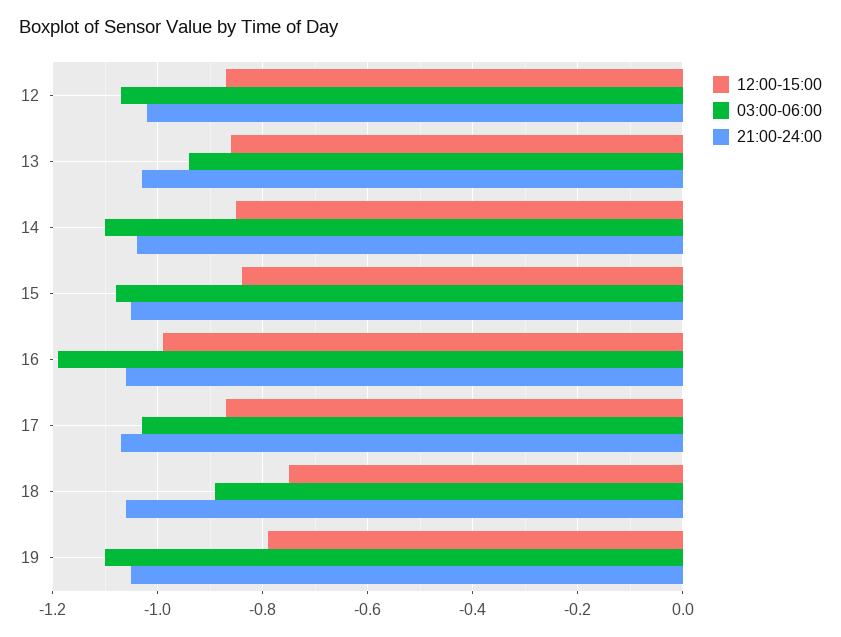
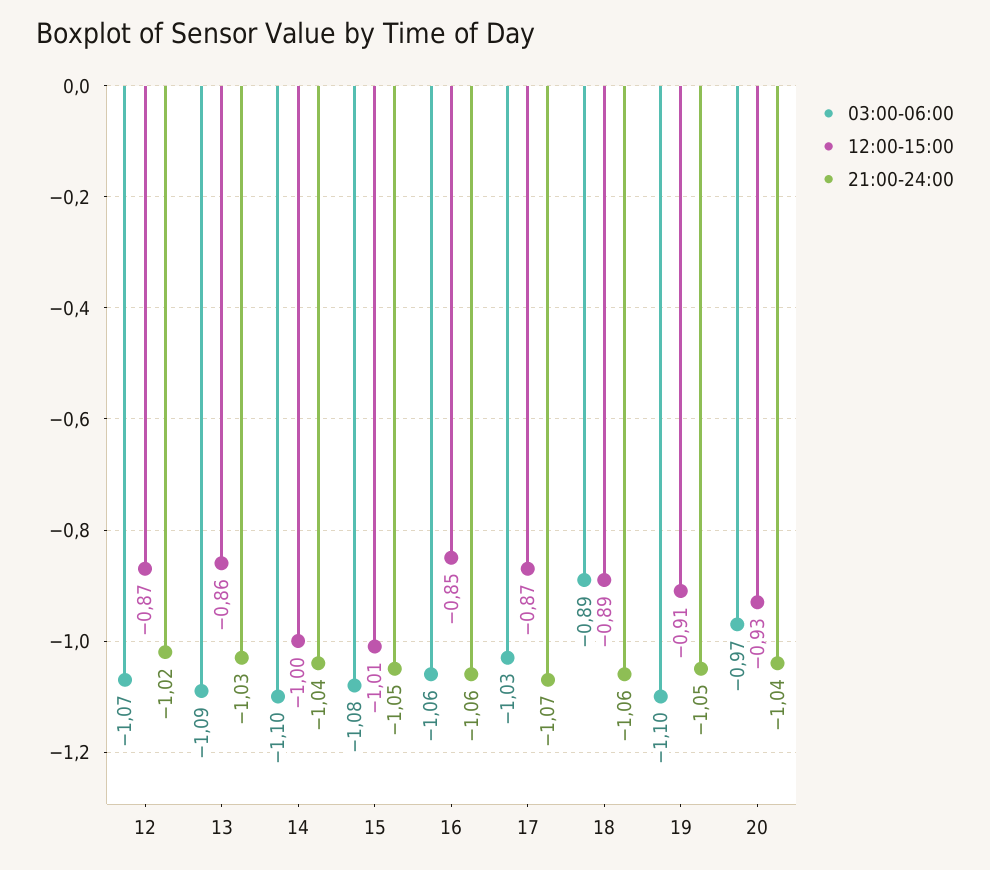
03:00-06:00, 13: -0.95 -> -1.09
12:00-15:00, 14: -0.85 -> -1
12:00-15:00, 15: -0.85 -> -1.01
12:00-15:00, 16: -1 -> -0.85
03:00-06:00, 16: -1.2 -> -1.06
12:00-15:00, 18: -0.75 -> -0.89
12:00-15:00, 19: -0.8 -> -0.91
03:00-06:00, 20: none -> -0.97
12:00-15:00, 20: none -> -0.93
21:00-24:00, 20: none -> -1.04

